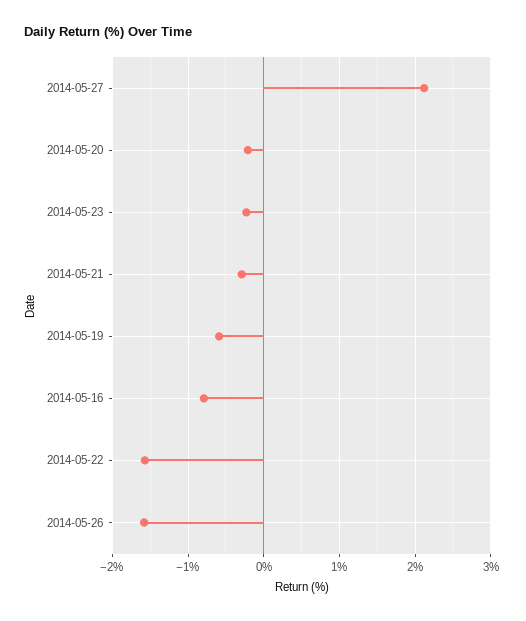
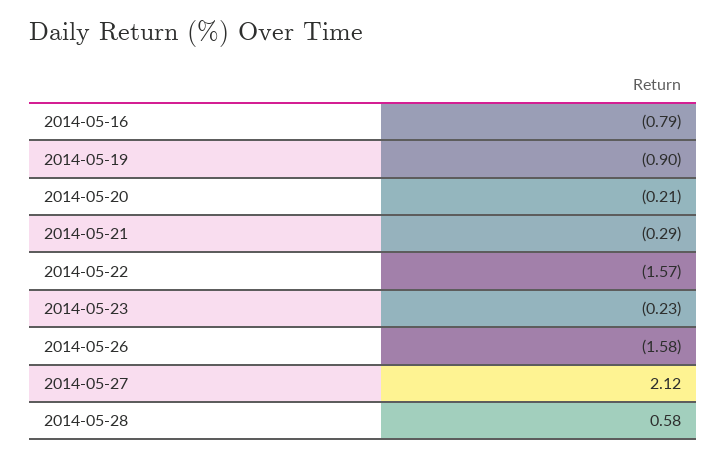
2014-05-19: -0.6 -> -0.9
2014-05-28: none -> 0.58

